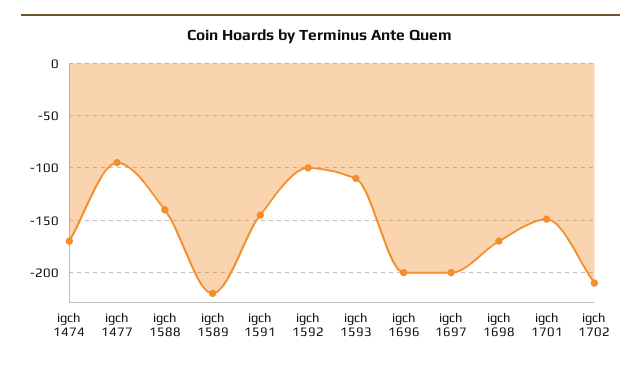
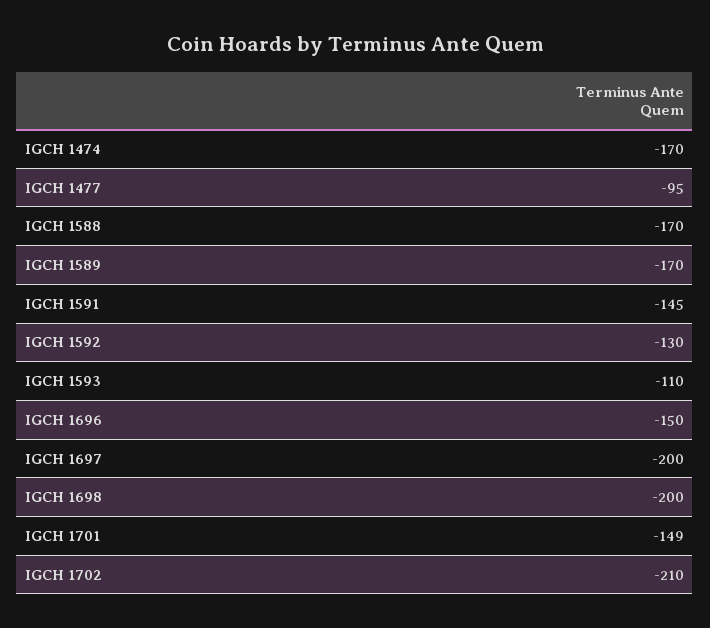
igch 1588: -140 -> -170
igch 1589: -220 -> -170
igch 1592: -100 -> -130
igch 1696: -200 -> -150
igch 1698: -170 -> -200

